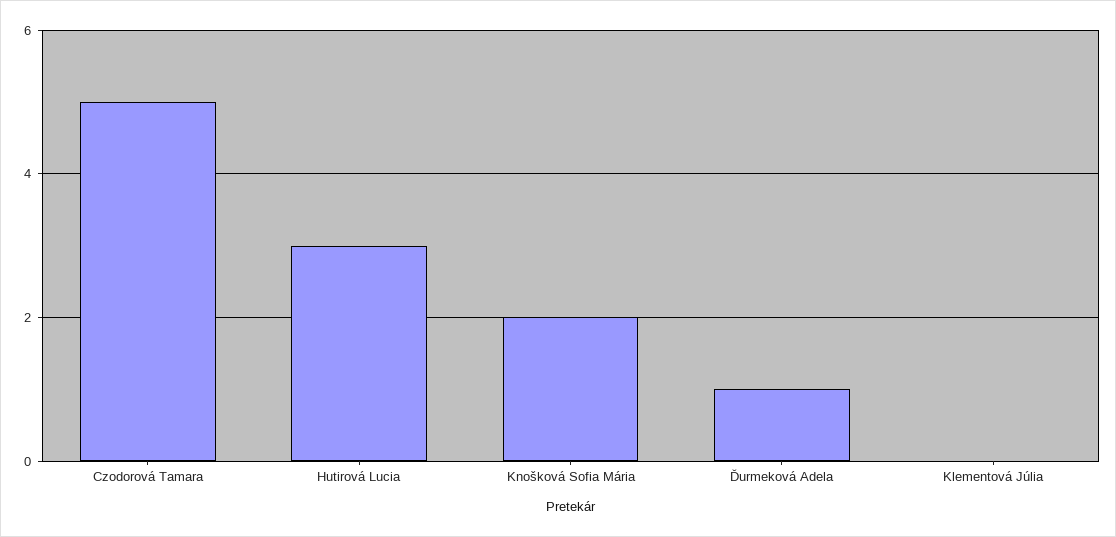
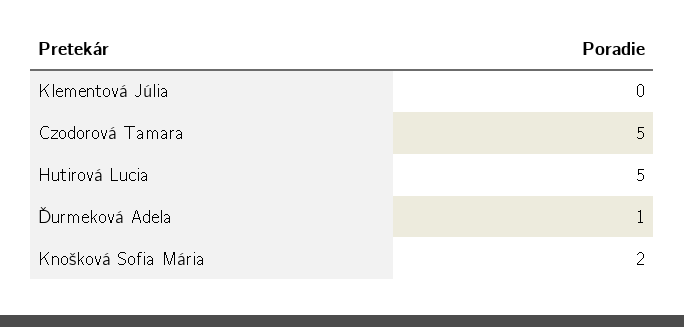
Hutirová Lucia: 3 -> 5

